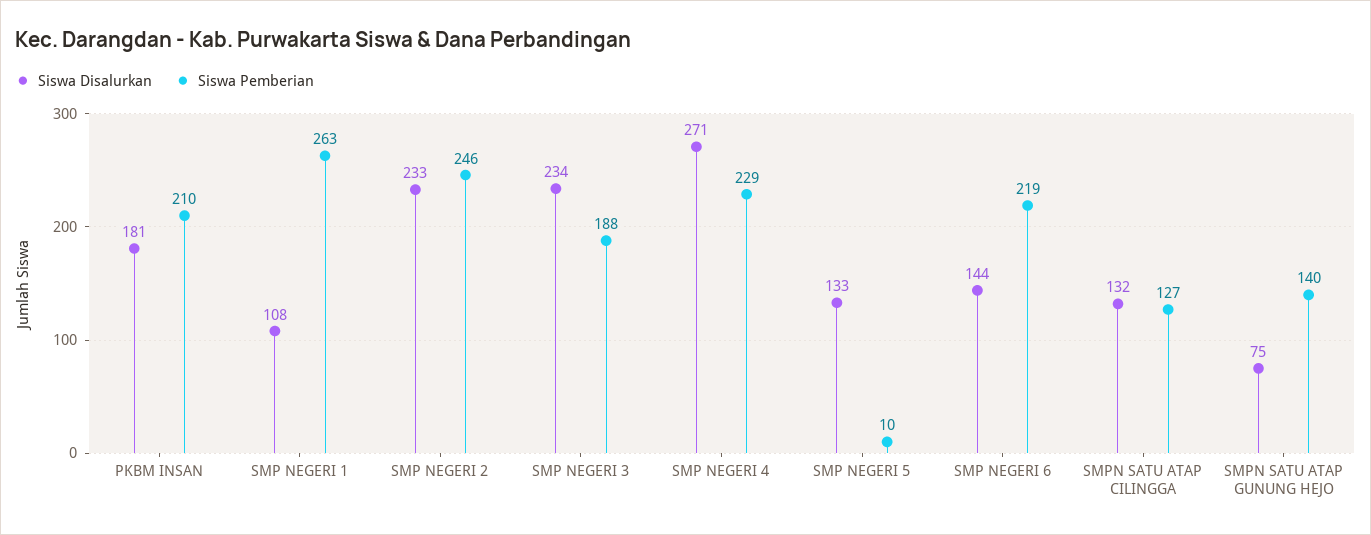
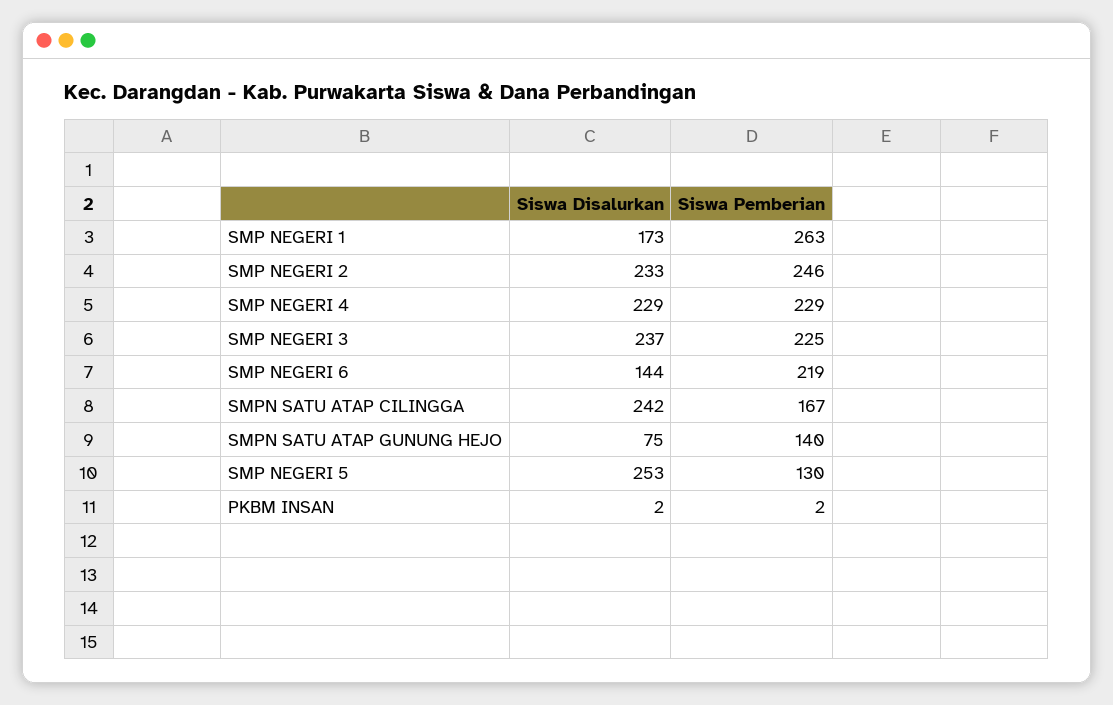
Siswa Disalurkan, PKBM INSAN: 181 -> 2
Siswa Pemberian, PKBM INSAN: 210 -> 2
Siswa Disalurkan, SMP NEGERI 1: 108 -> 173
Siswa Disalurkan, SMP NEGERI 3: 234 -> 237
Siswa Pemberian, SMP NEGERI 3: 188 -> 225
Siswa Disalurkan, SMP NEGERI 4: 271 -> 229
Siswa Disalurkan, SMP NEGERI 5: 133 -> 253
Siswa Pemberian, SMP NEGERI 5: 10 -> 130
Siswa Disalurkan, SMPN SATU ATAP CILINGGA: 132 -> 242
Siswa Pemberian, SMPN SATU ATAP CILINGGA: 127 -> 167

